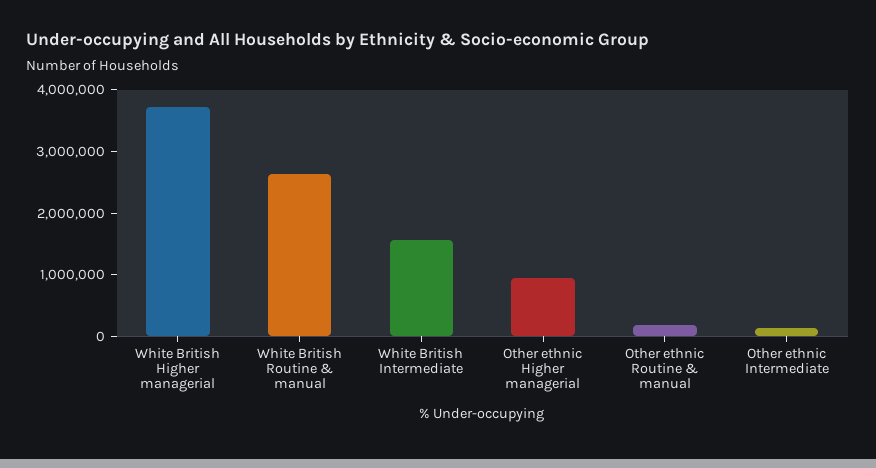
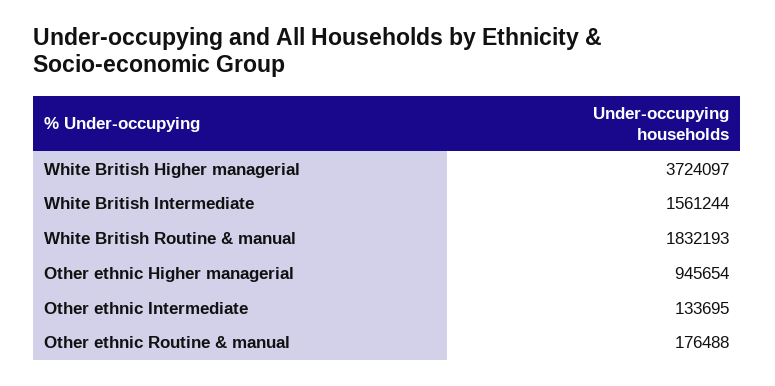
White British Routine & manual: 2600000 -> 1832193

